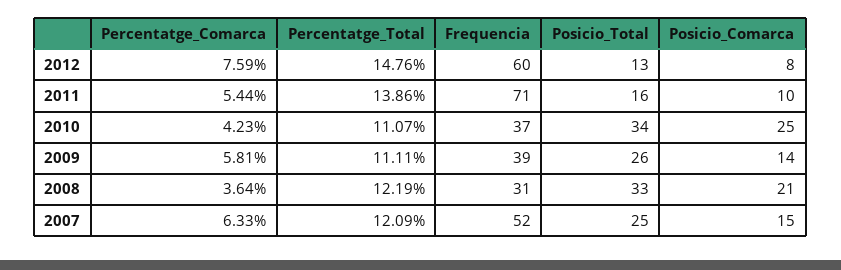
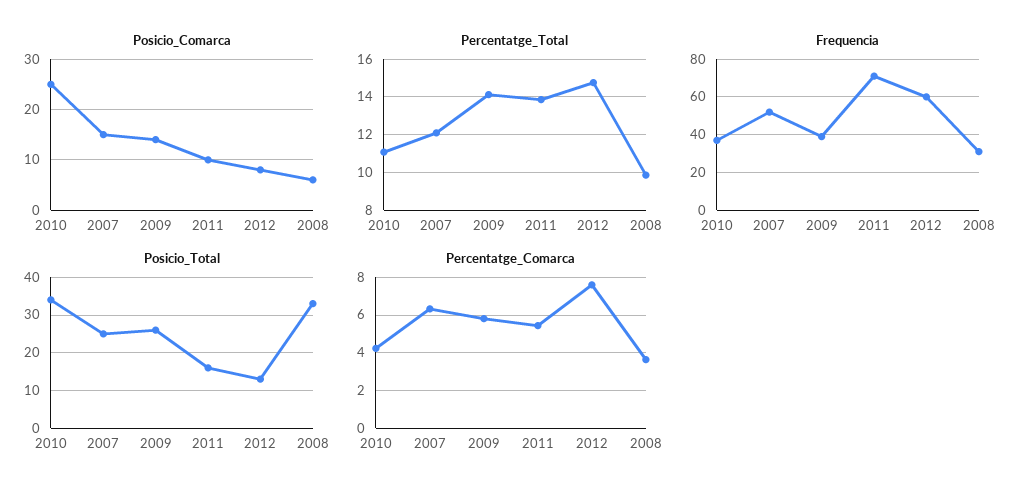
Percentatge_Total, 2009: 11.11 -> 14
Percentatge_Total, 2008: 12.19 -> 10
Posicio_Comarca, 2008: 21 -> 5

